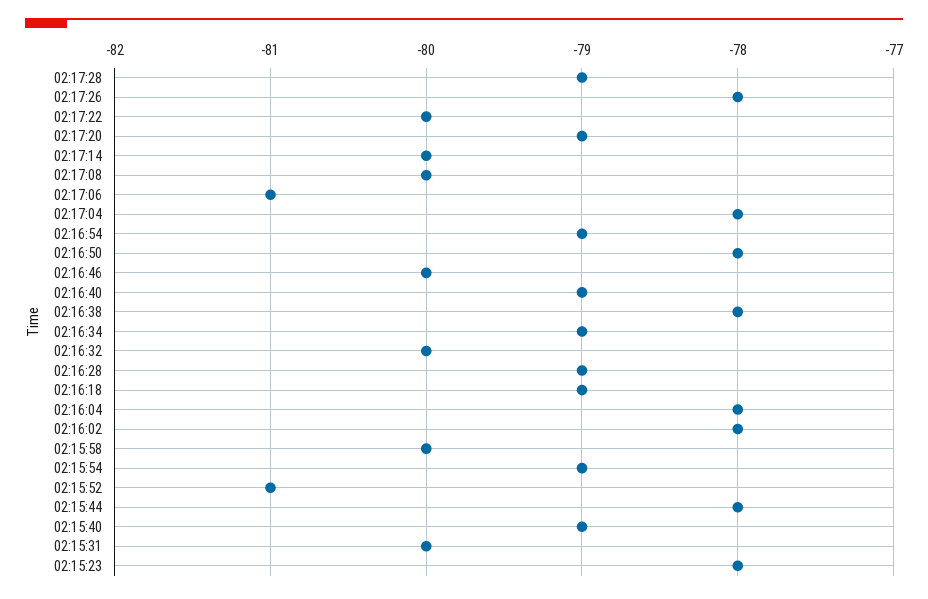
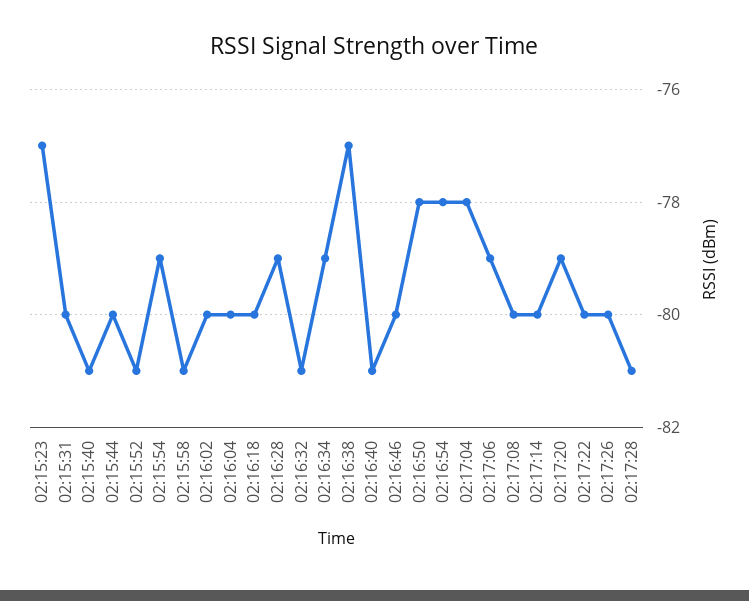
02:17:28: -79 -> -81
02:17:26: -78 -> -80
02:17:06: -81 -> -79
02:16:54: -79 -> -78
02:16:40: -79 -> -81
02:16:38: -78 -> -77
02:16:32: -80 -> -81
02:16:18: -79 -> -80
02:16:04: -78 -> -80
02:16:02: -78 -> -80
02:15:58: -80 -> -81
02:15:44: -78 -> -80
02:15:40: -79 -> -81
02:15:23: -78 -> -77

